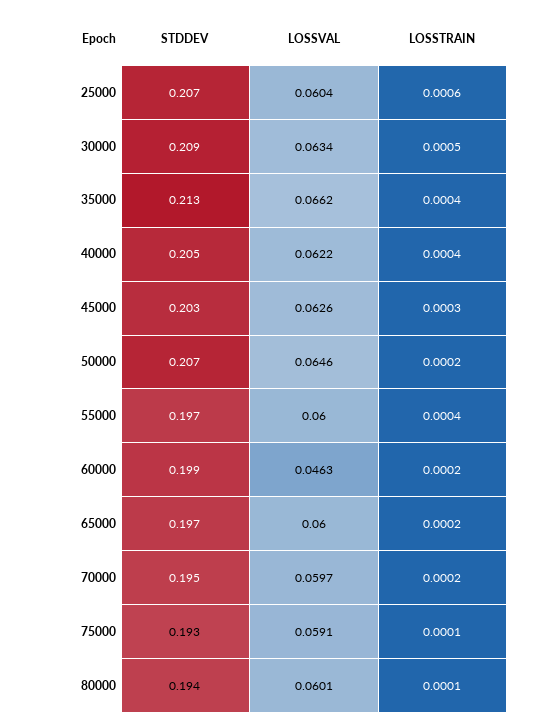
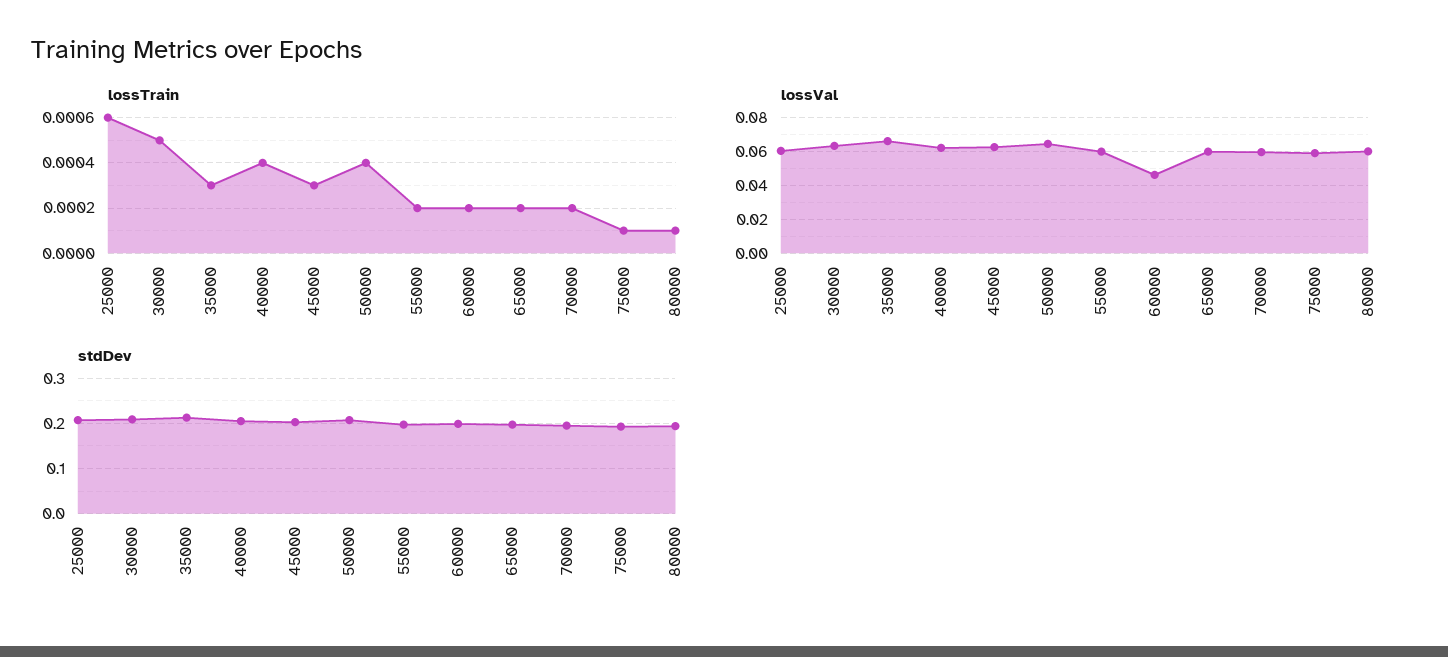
LOSSTRAIN, 35000: 0.0004 -> 0.0003
LOSSTRAIN, 50000: 0.0002 -> 0.0004
LOSSTRAIN, 55000: 0.0004 -> 0.0002

